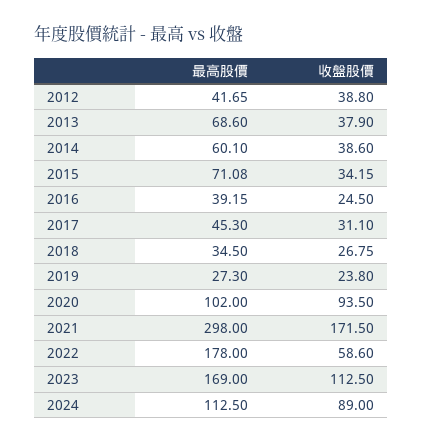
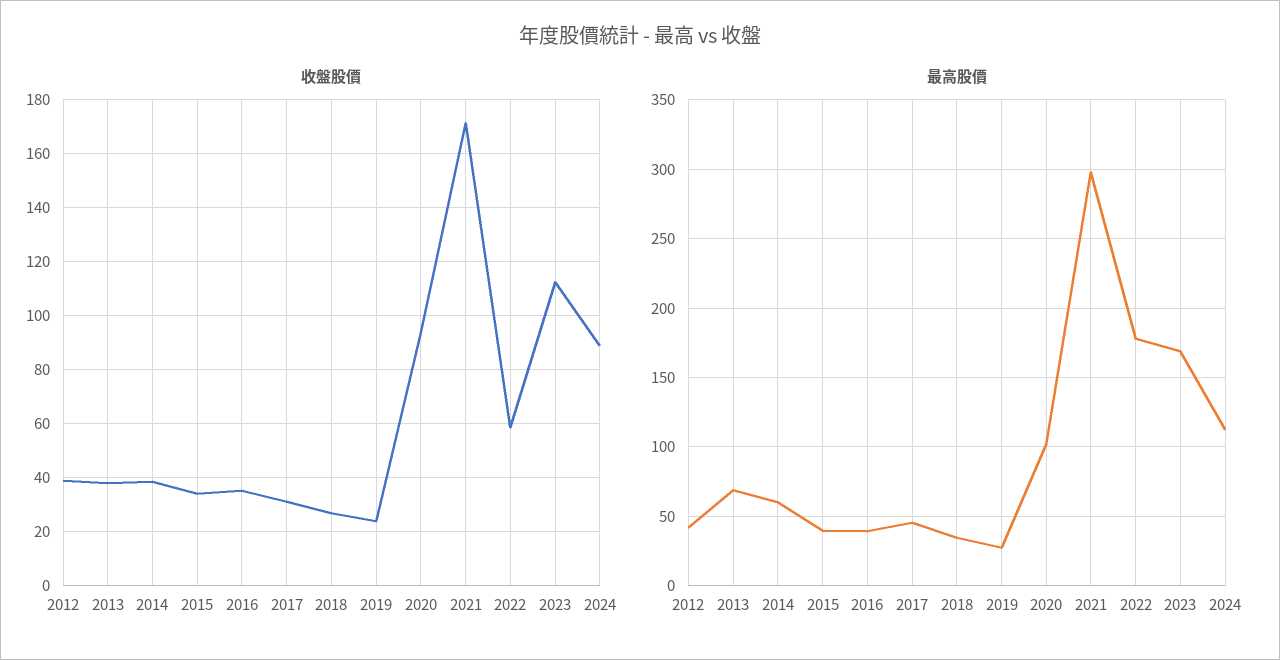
最高股價, 2015: 71.08 -> 40
收盤股價, 2016: 24.5 -> 35

